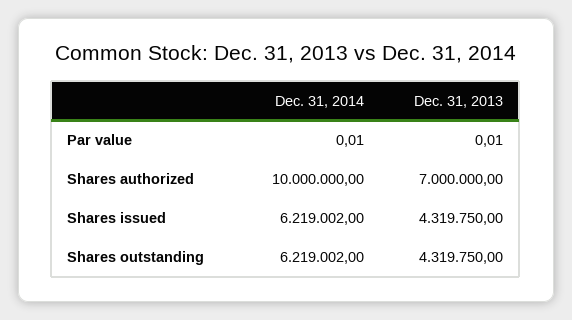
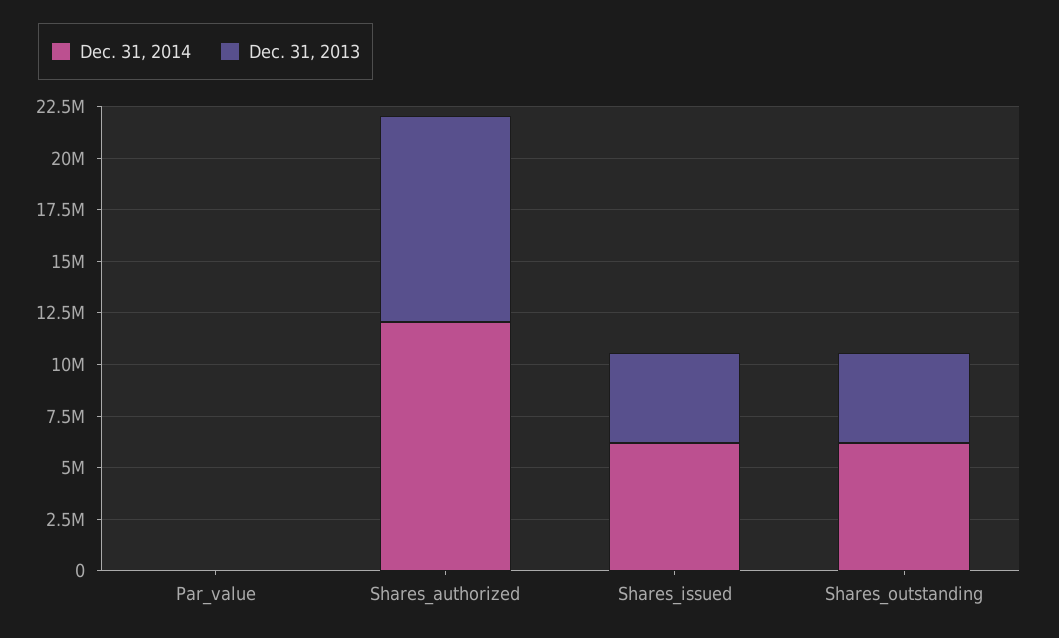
Dec. 31, 2014, Shares authorized: 10000000 -> 12000000
Dec. 31, 2013, Shares authorized: 7000000 -> 10000000

